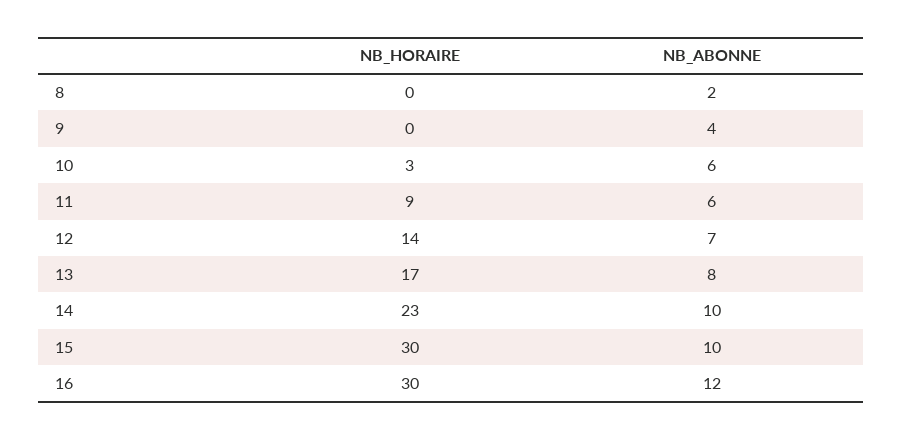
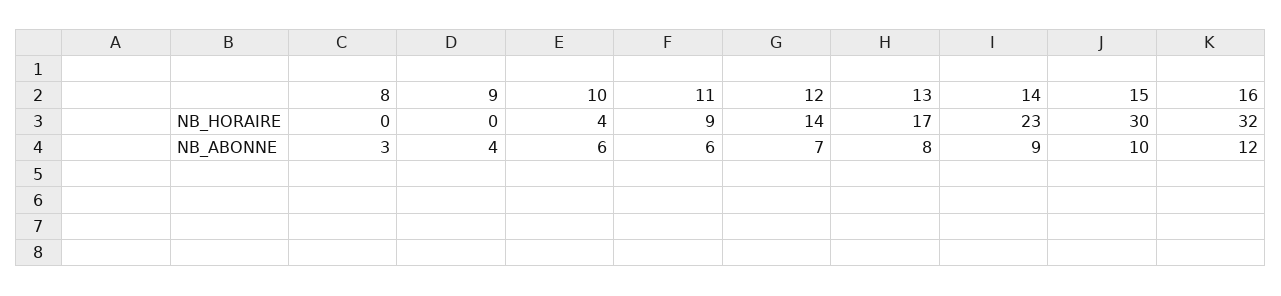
NB_ABONNE, 8: 2 -> 3
NB_HORAIRE, 10: 3 -> 4
NB_ABONNE, 14: 10 -> 9
NB_HORAIRE, 16: 30 -> 32

